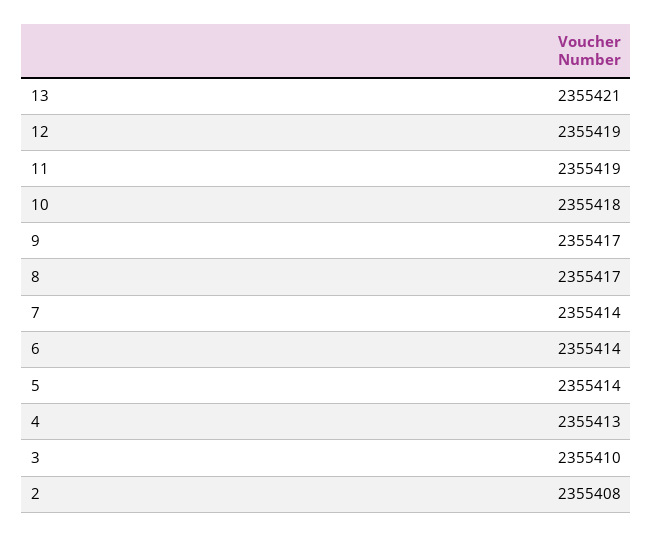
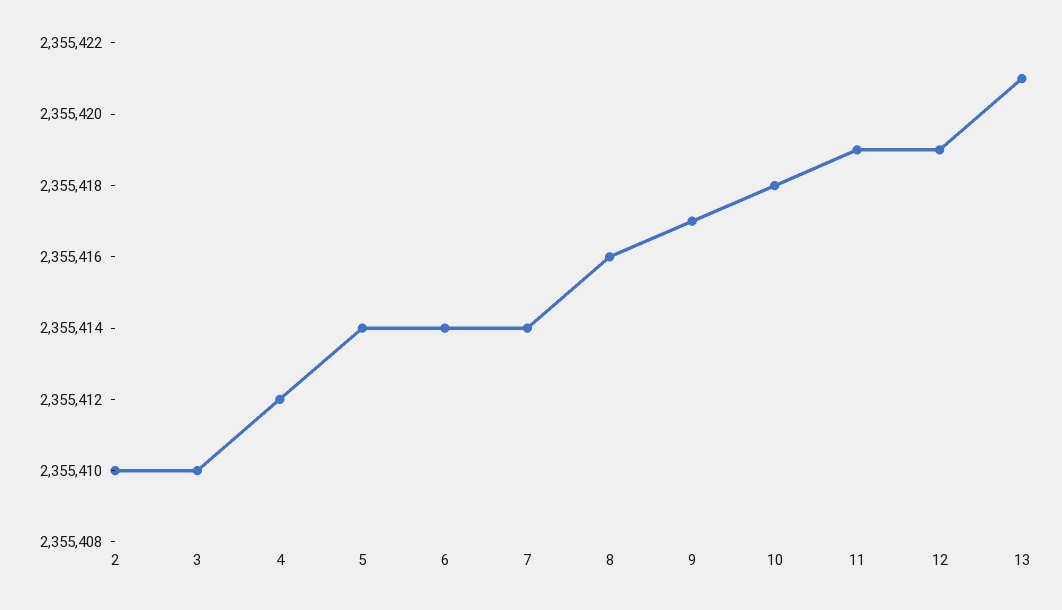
8: 2355417 -> 2355416
4: 2355413 -> 2355412
2: 2355408 -> 2355410

